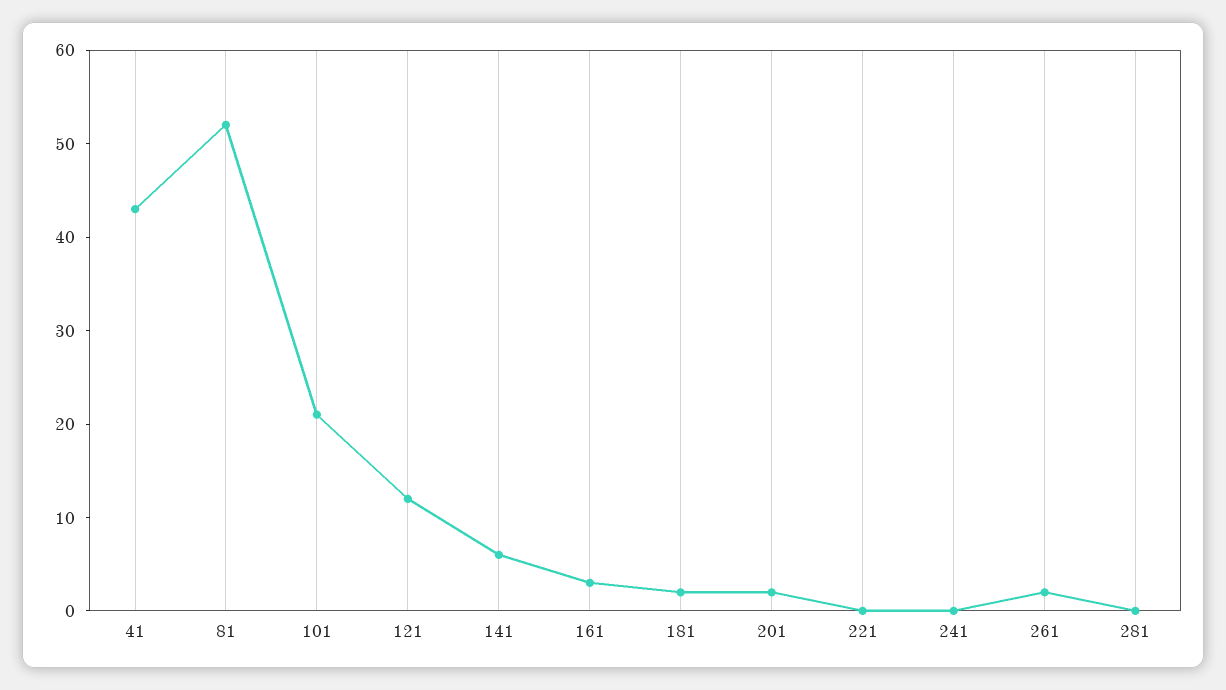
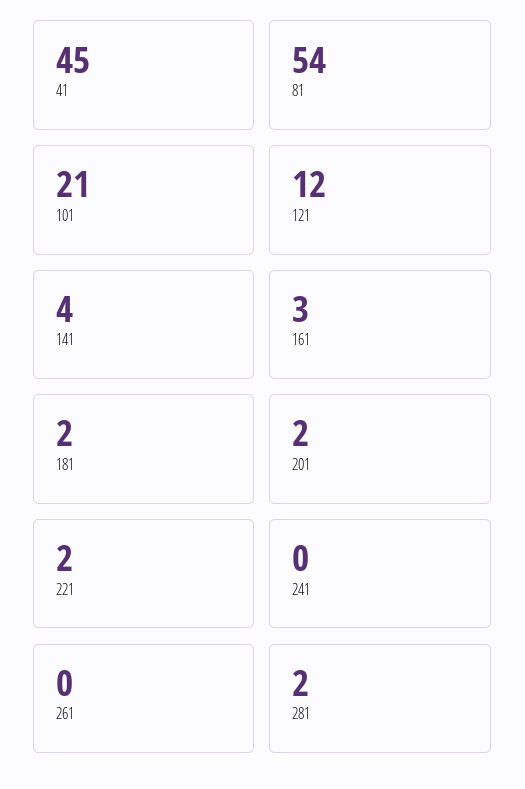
41: 43 -> 45
81: 52 -> 54
141: 6 -> 4
221: 0 -> 2
261: 2 -> 0
281: 0 -> 2

